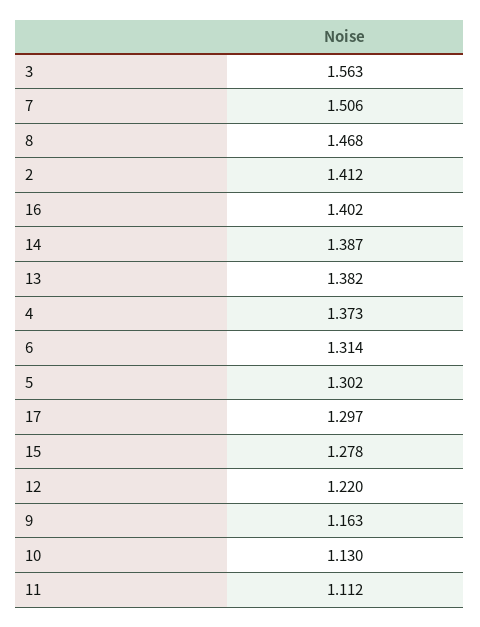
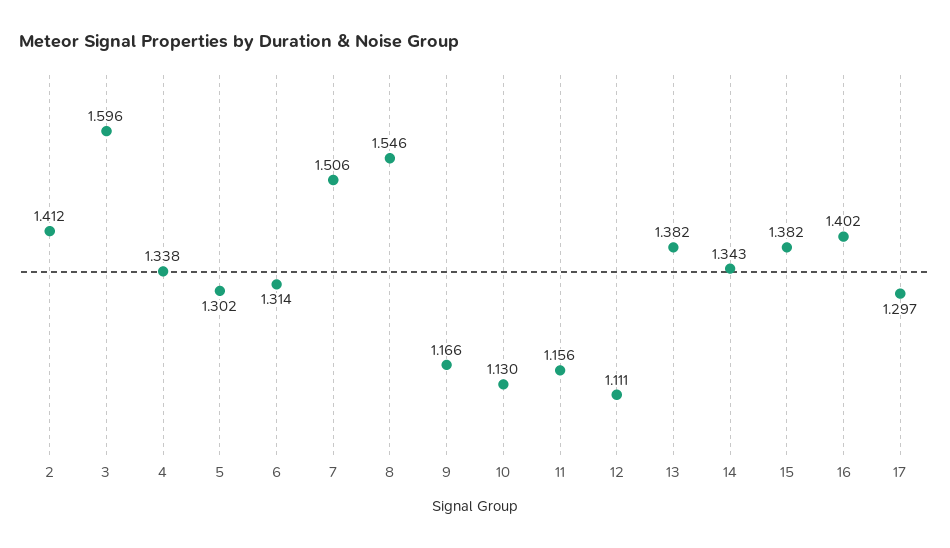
3: 1.563 -> 1.596
8: 1.468 -> 1.546
14: 1.387 -> 1.343
4: 1.373 -> 1.338
15: 1.278 -> 1.382
12: 1.22 -> 1.111
9: 1.163 -> 1.166
11: 1.112 -> 1.156

